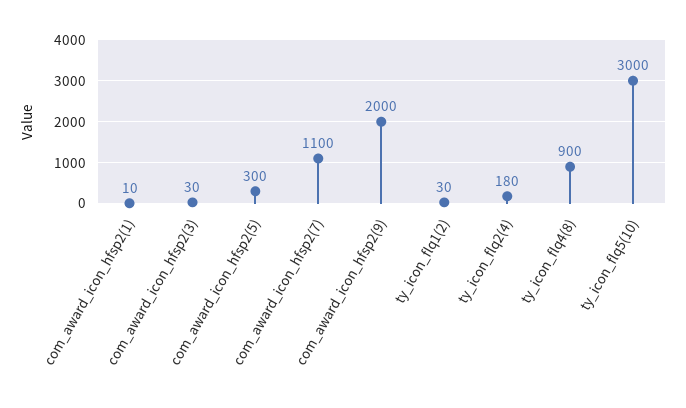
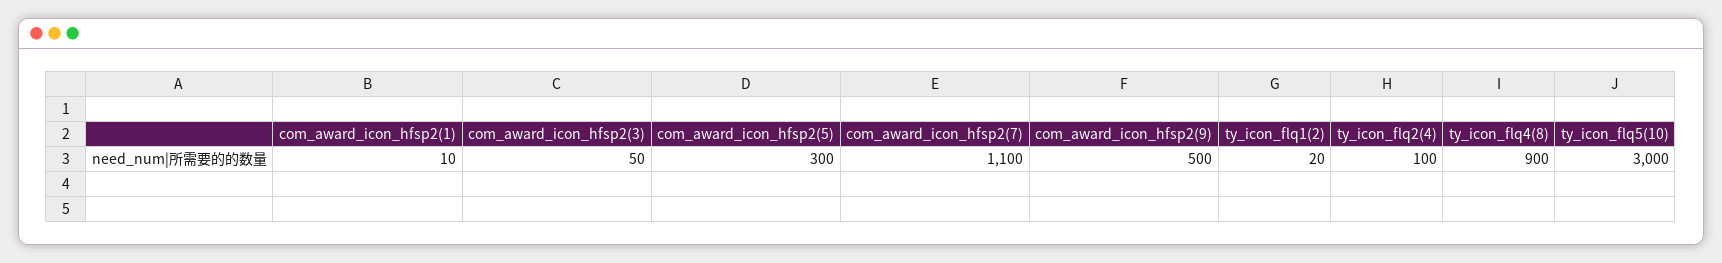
com_award_icon_hfsp2(3): 30 -> 50
com_award_icon_hfsp2(9): 2000 -> 500
ty_icon_flq1(2): 30 -> 20
ty_icon_flq2(4): 180 -> 100

